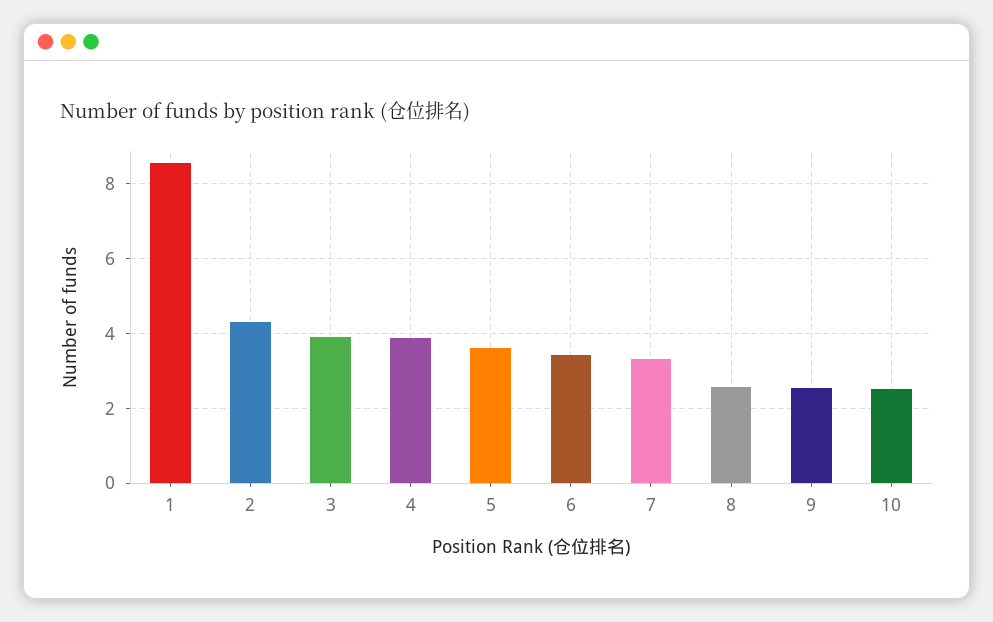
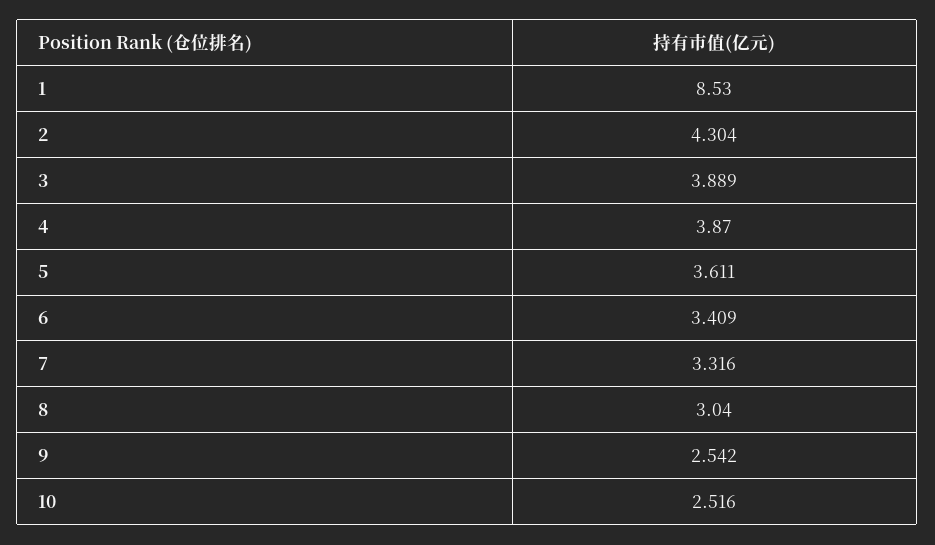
8: 2.6 -> 3.04

